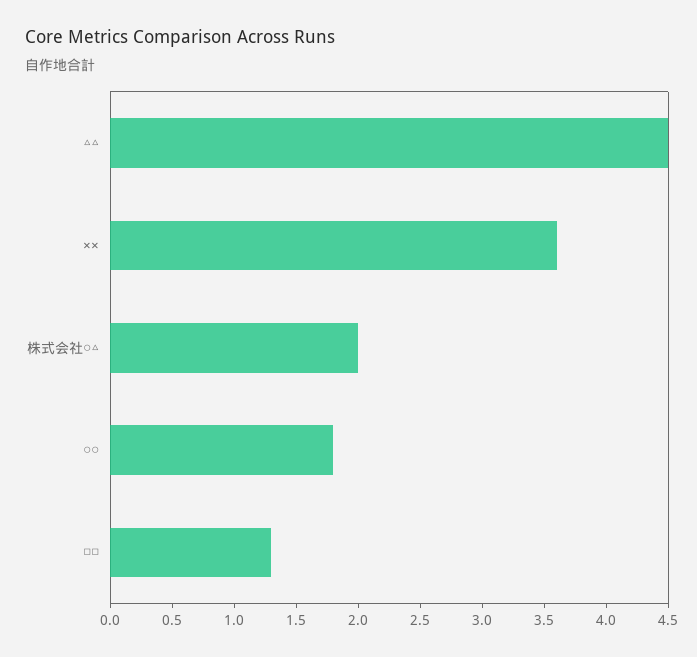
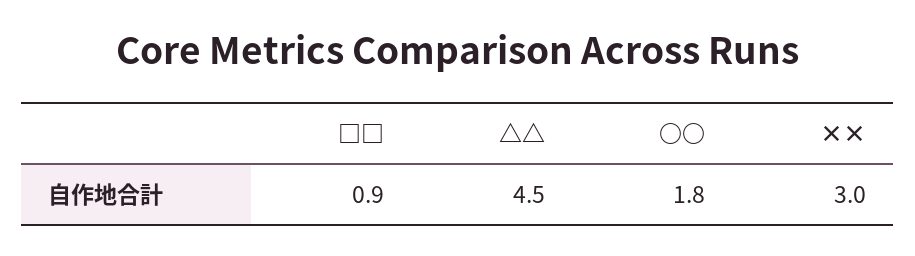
××: 3.6 -> 3
株式会社○△: 2 -> none
□□: 1.3 -> 0.9

